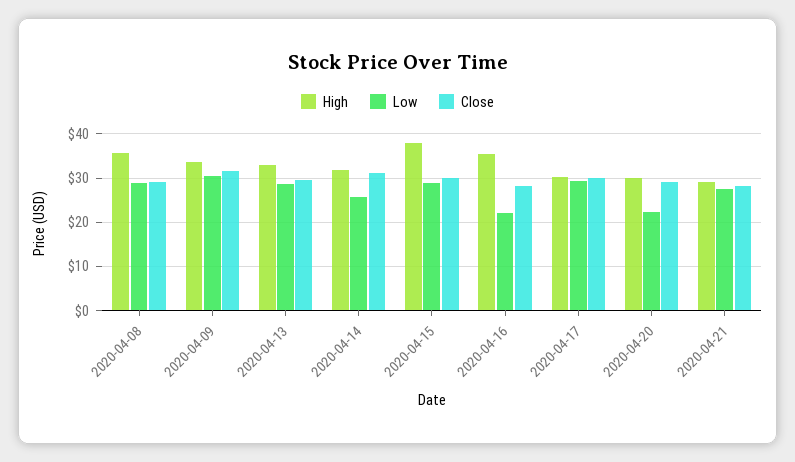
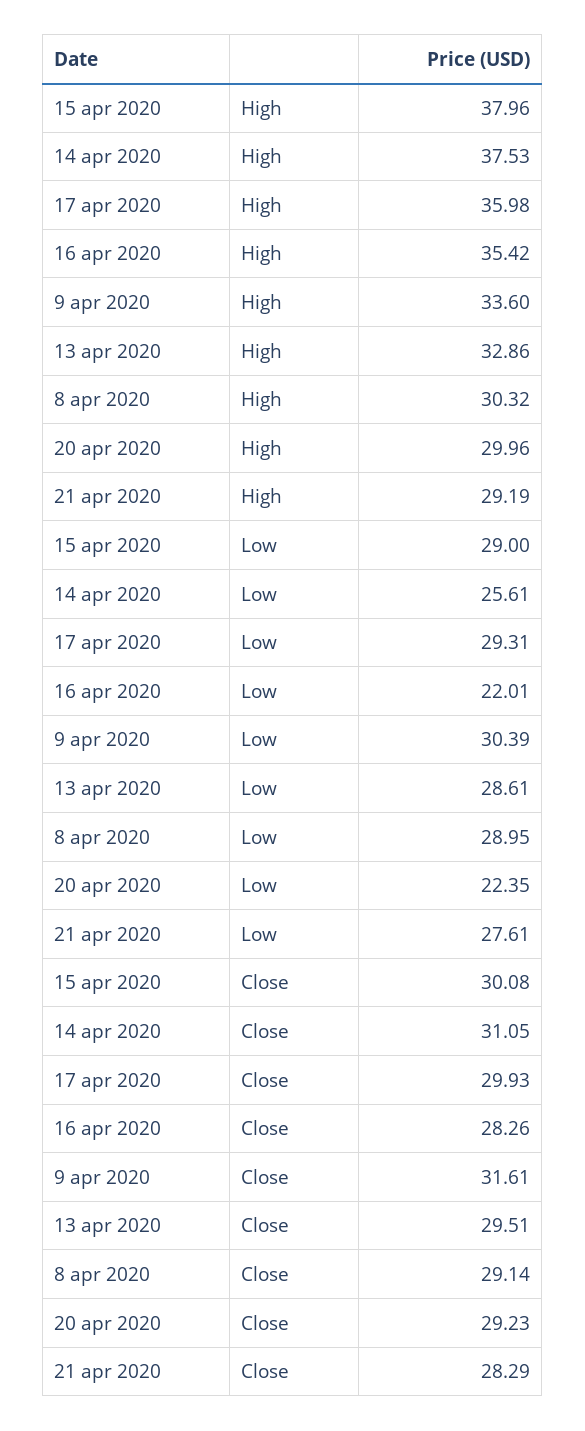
High, 2020-04-08: 36 -> 30.32
High, 2020-04-14: 32 -> 37.53
High, 2020-04-17: 30 -> 35.98

